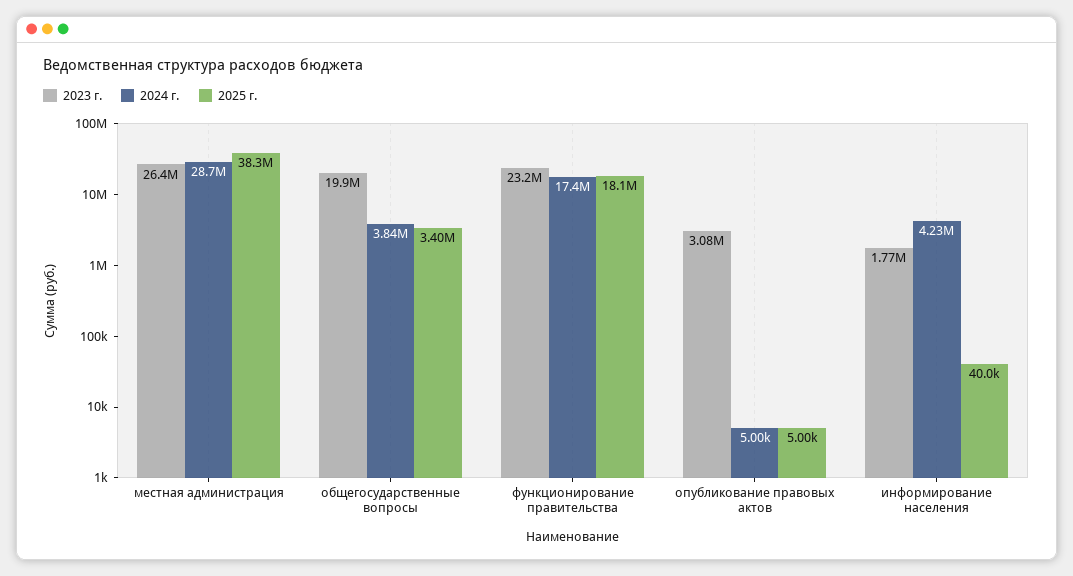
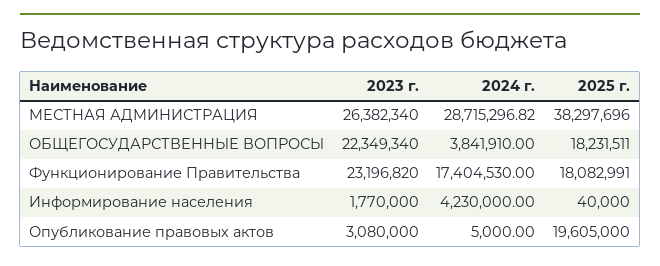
2023 г., общегосударственные вопросы: 19900000 -> 22349340
2025 г., общегосударственные вопросы: 3400000 -> 18231511
2025 г., опубликование правовых актов: 5000 -> 19605000

